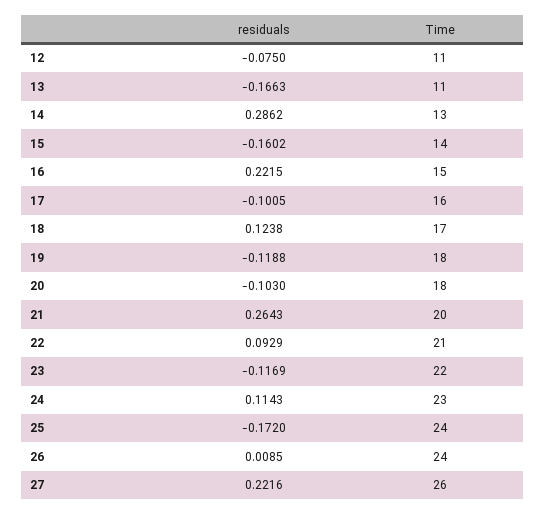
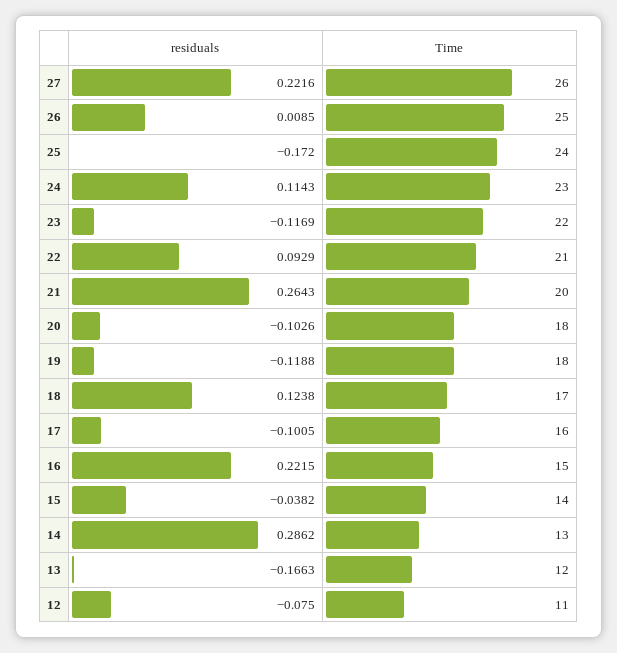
Time, 13: 11 -> 12
residuals, 15: -0.1602 -> -0.0382
residuals, 20: -0.103 -> -0.1026
Time, 26: 24 -> 25

